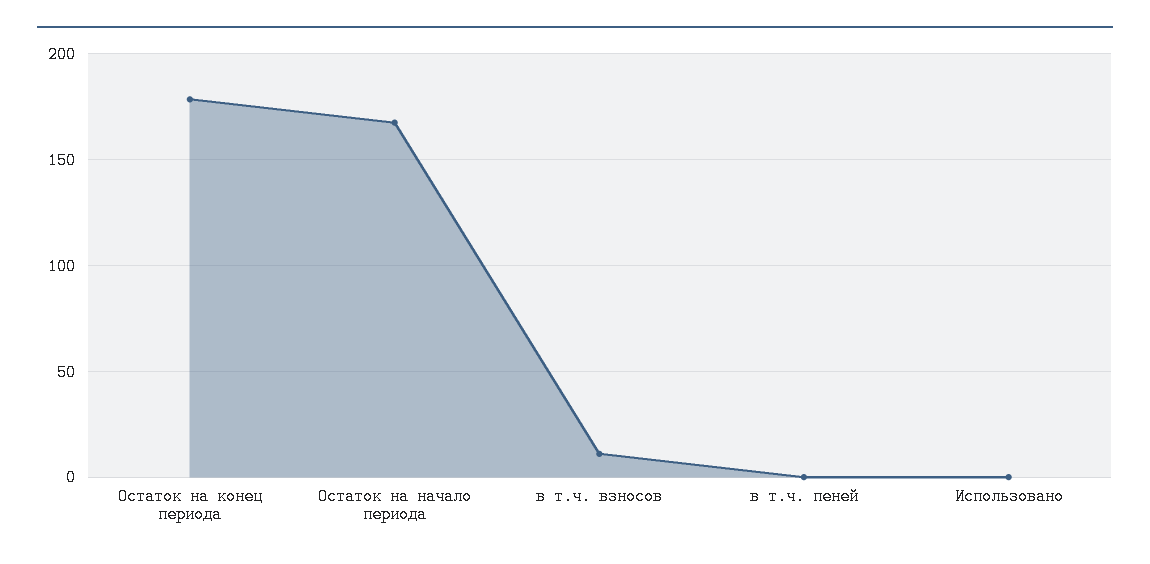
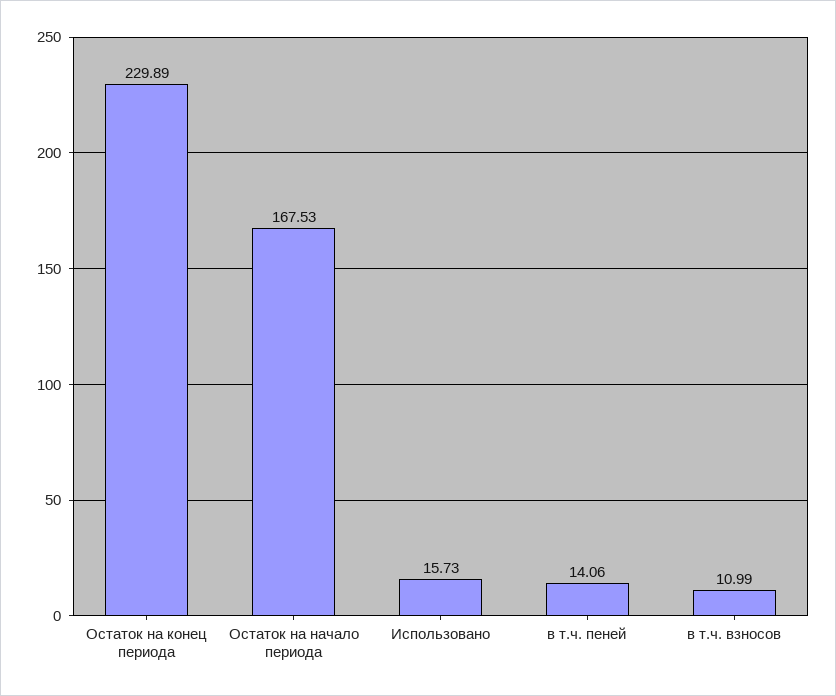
Остаток на конец периода: 180 -> 229.89
в т.ч. пеней: 0 -> 14.06
Использовано: 0 -> 15.73

